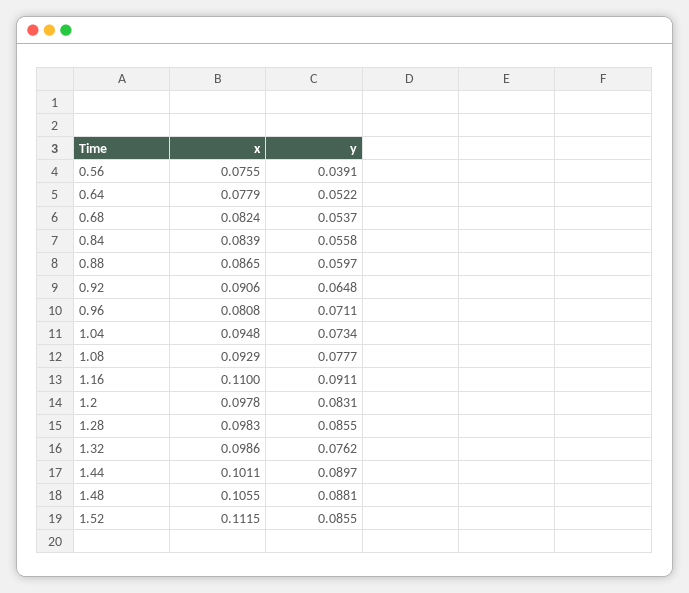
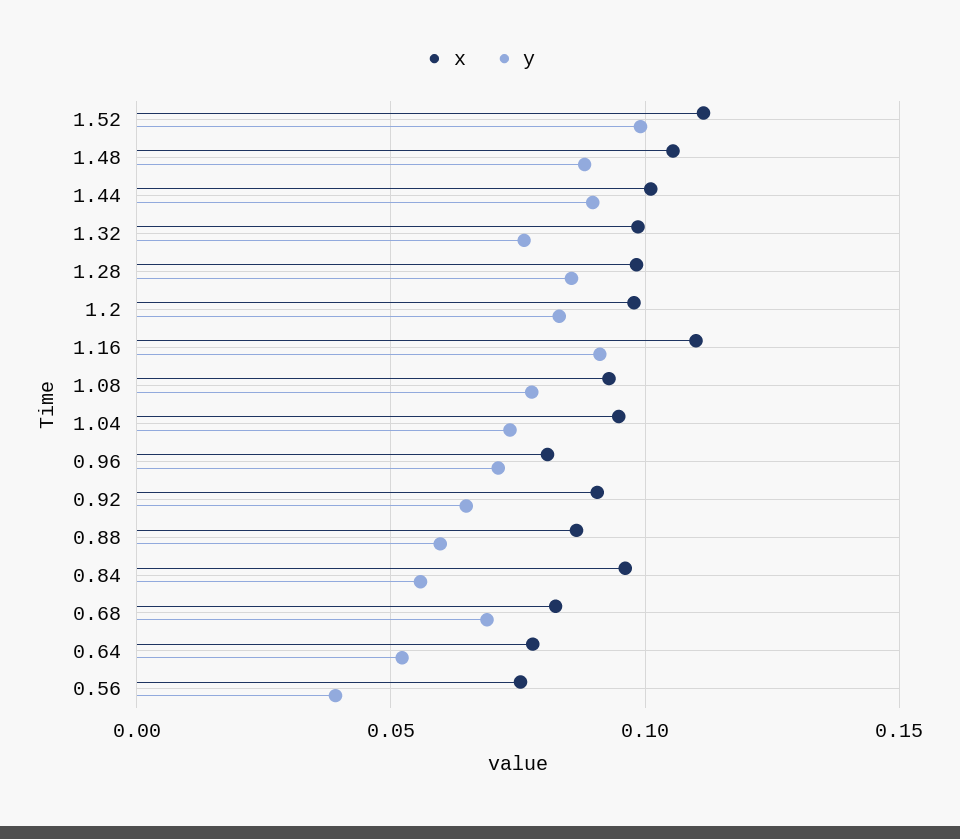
y, 0.68: 0.0537 -> 0.07
x, 0.84: 0.0839 -> 0.095
y, 1.52: 0.0855 -> 0.1

